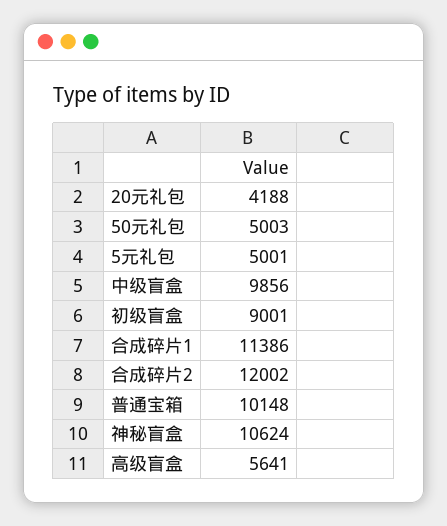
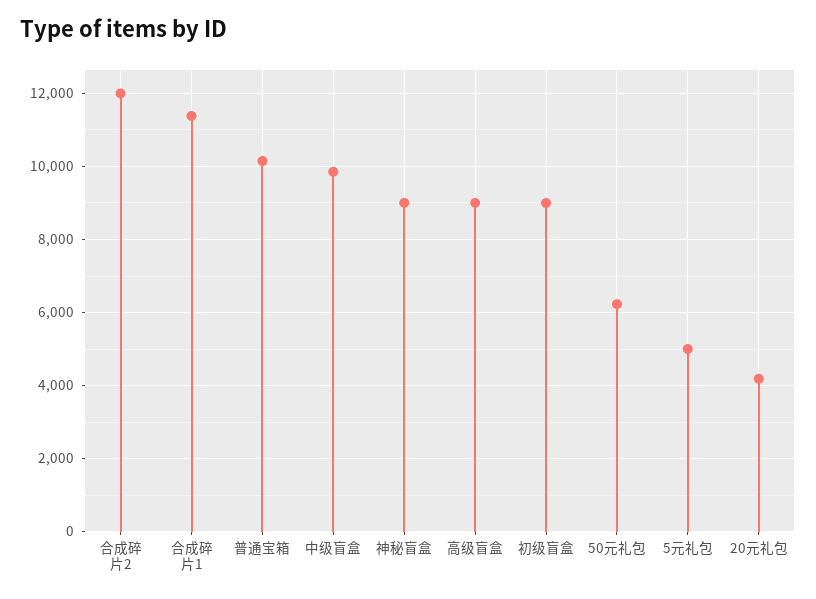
50元礼包: 5003 -> 6200
神秘盲盒: 10624 -> 9000
高级盲盒: 5641 -> 9000

